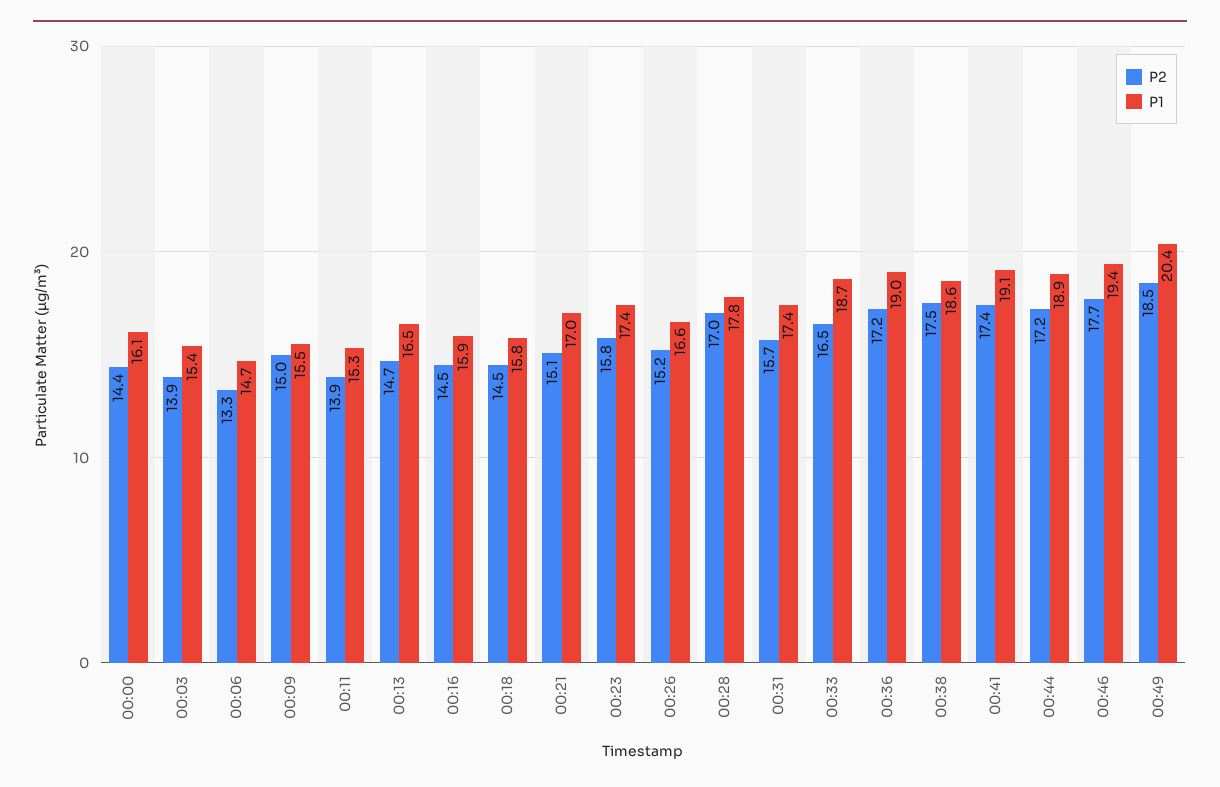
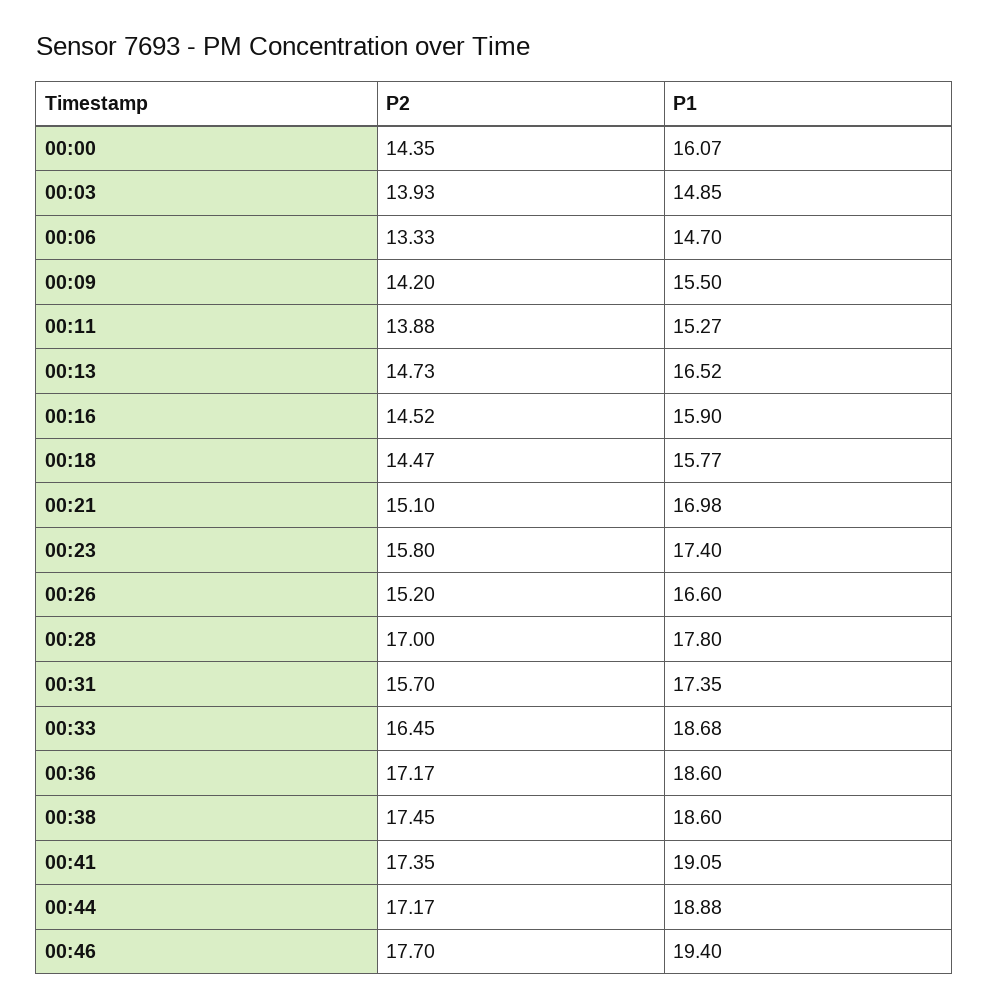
P1, 00:03: 15.4 -> 14.85
P2, 00:09: 15 -> 14.2
P1, 00:36: 19 -> 18.6
P2, 00:49: 18.5 -> none
P1, 00:49: 20.4 -> none

